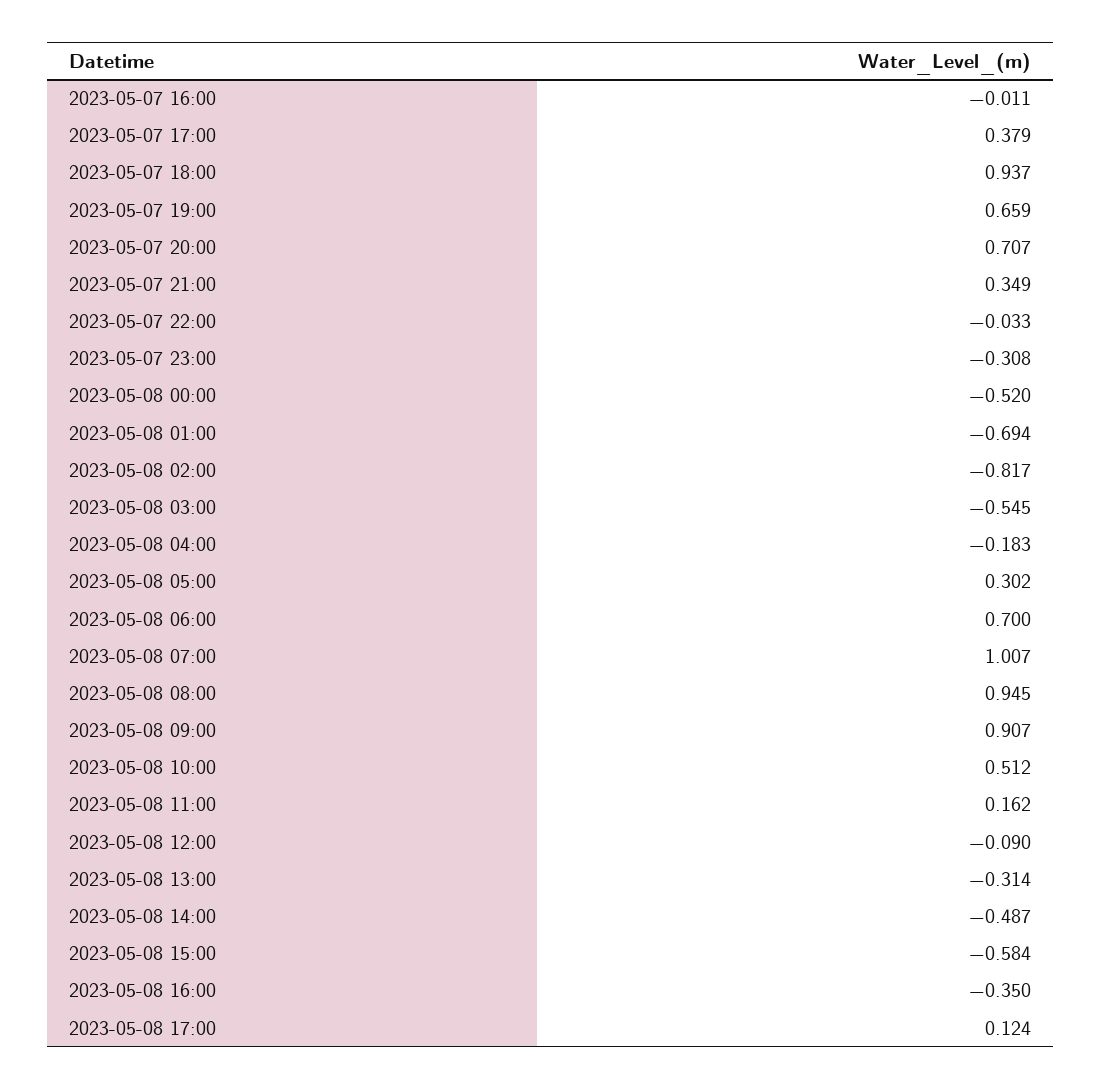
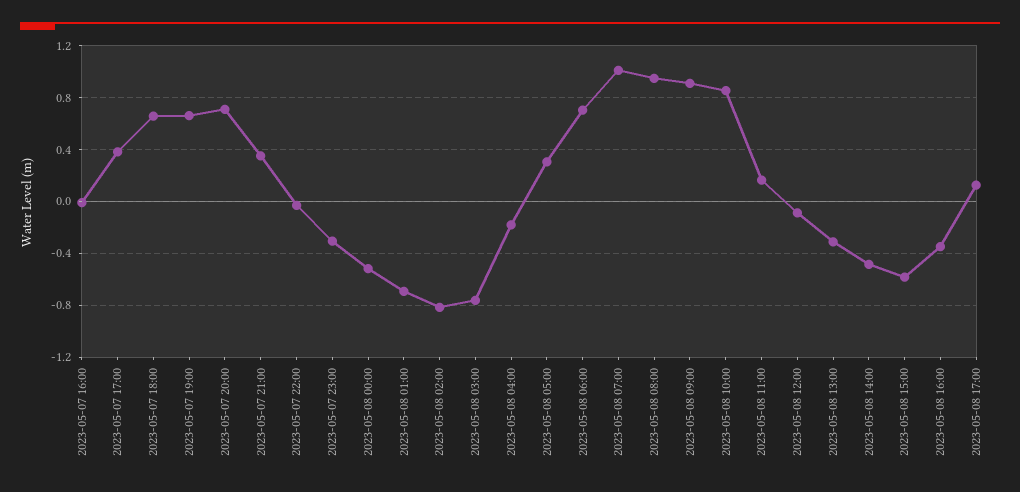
2023-05-07 18:00: 0.937 -> 0.65
2023-05-08 03:00: -0.545 -> -0.75
2023-05-08 10:00: 0.512 -> 0.85

